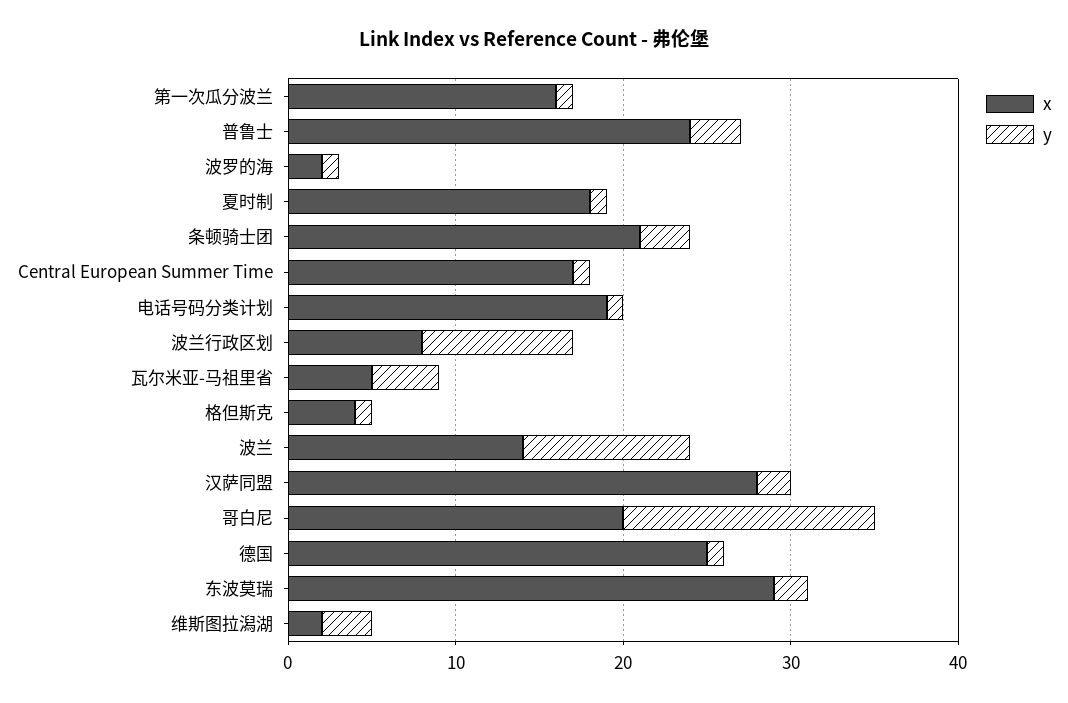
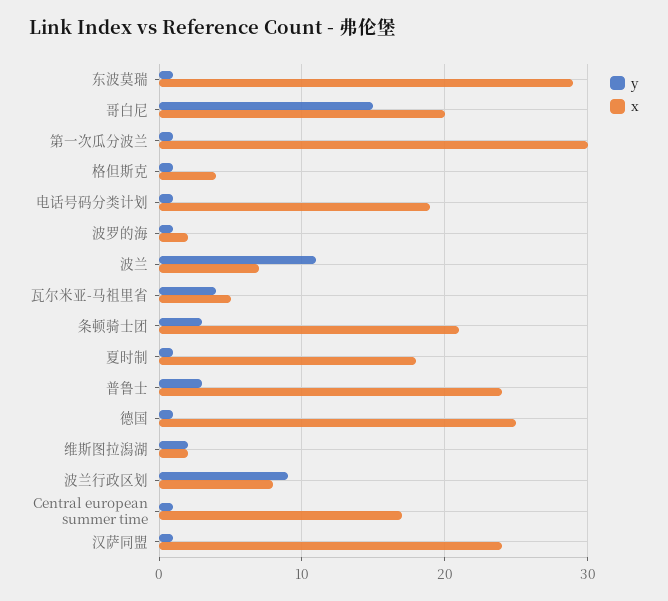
x, 第一次瓜分波兰: 16 -> 30
x, 波兰: 14 -> 7
y, 波兰: 10 -> 11
x, 汉萨同盟: 28 -> 24
y, 汉萨同盟: 2 -> 1
y, 东波莫瑞: 2 -> 1
y, 维斯图拉潟湖: 3 -> 2

